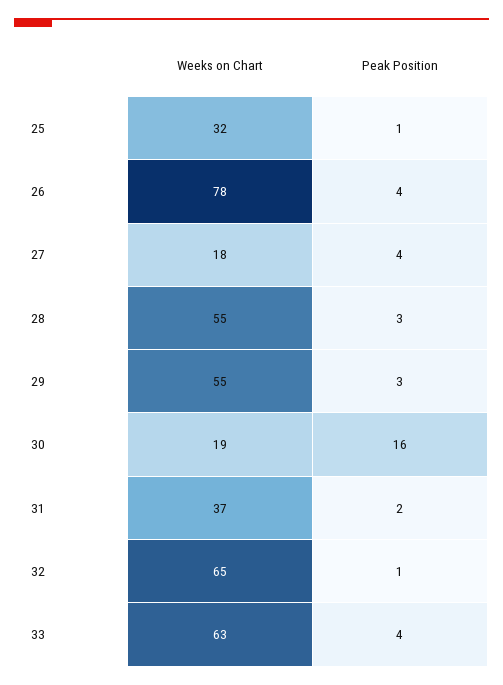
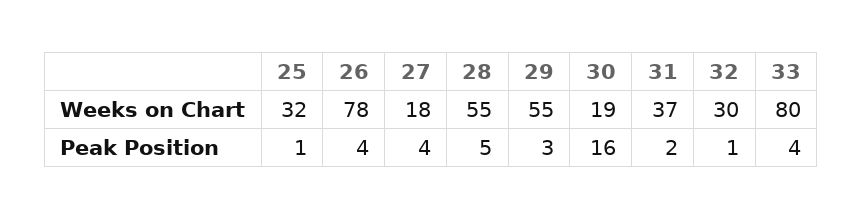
Peak Position, 28: 3 -> 5
Weeks on Chart, 32: 65 -> 30
Weeks on Chart, 33: 63 -> 80

